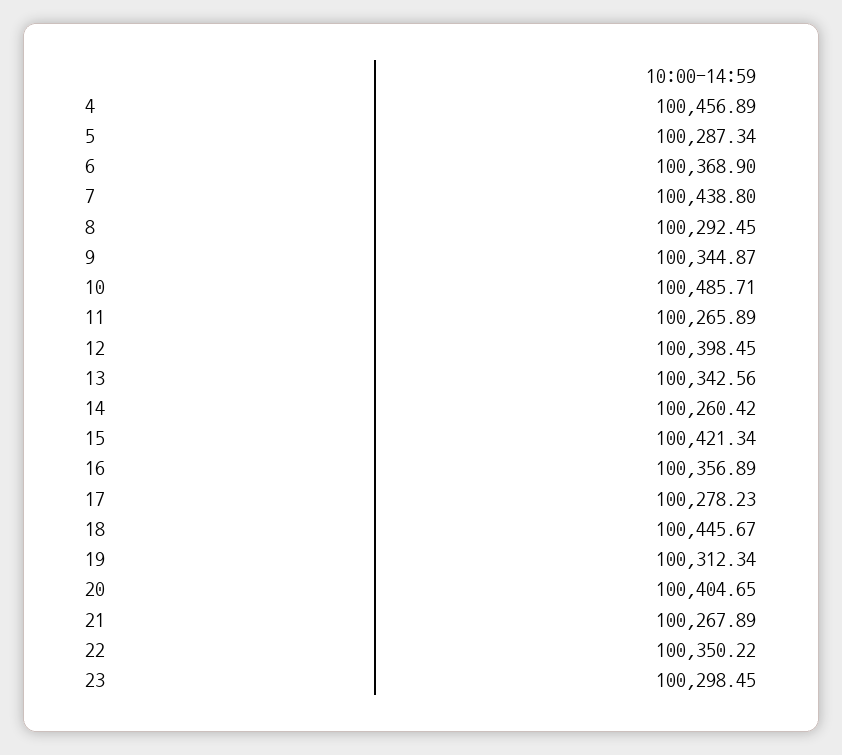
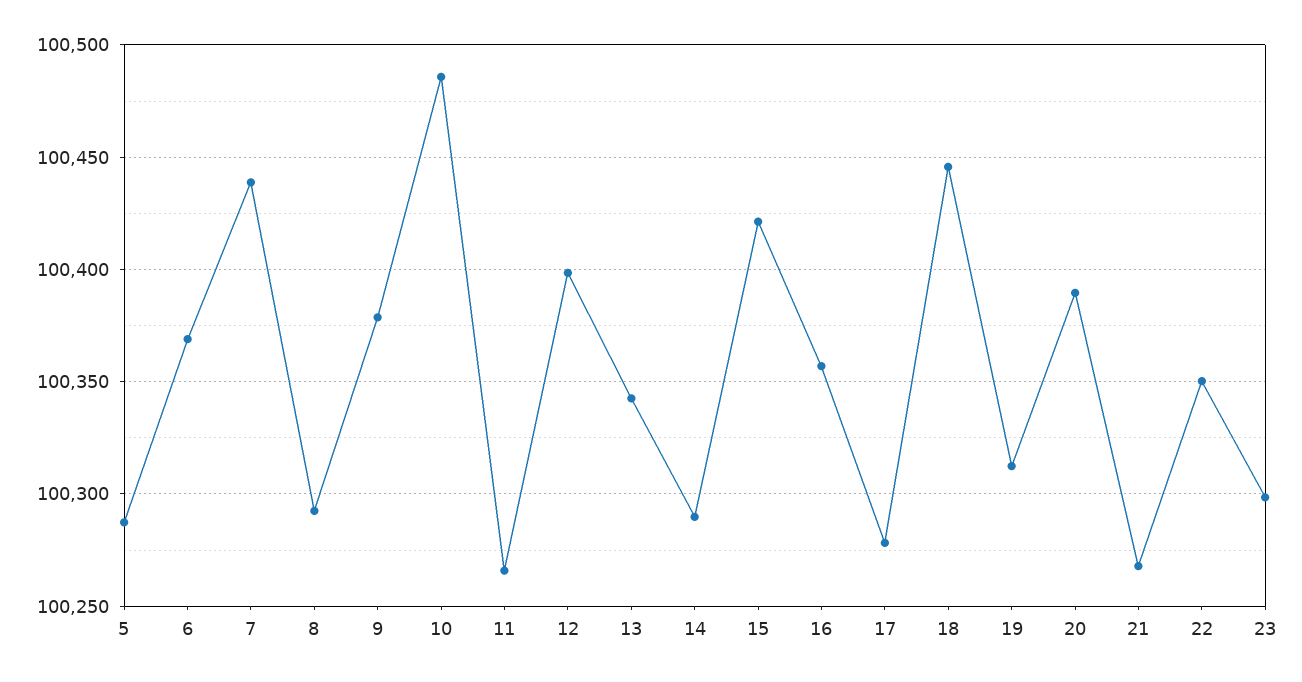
4: 100456.89 -> none
9: 100344.87 -> 100380
14: 100260.42 -> 100290
20: 100404.65 -> 100390

